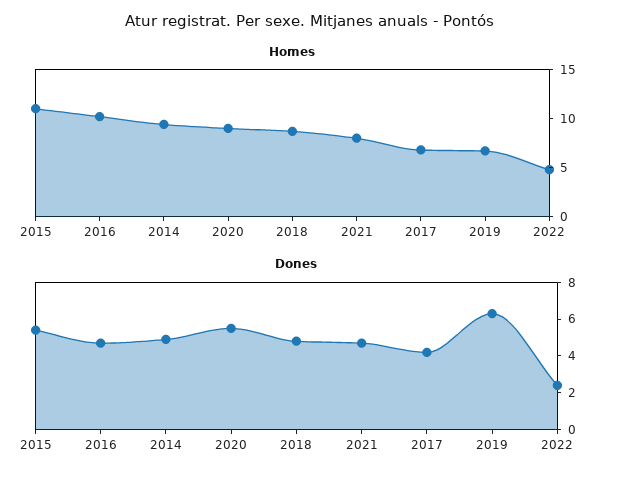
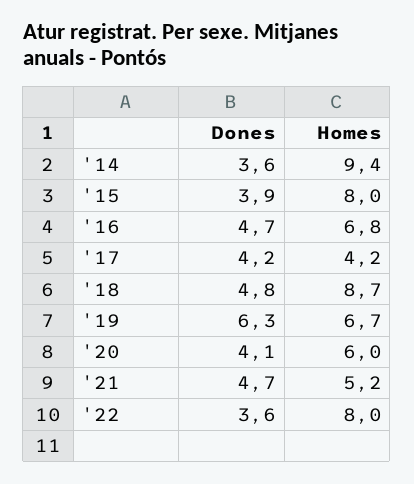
Homes, 2015: 11 -> 8
Homes, 2016: 10 -> 6.8
Homes, 2020: 9 -> 6
Homes, 2021: 8 -> 5.2
Homes, 2017: 7 -> 4.2
Homes, 2022: 5 -> 8
Dones, 2015: 5.5 -> 3.9
Dones, 2014: 5 -> 3.6
Dones, 2020: 5.5 -> 4.1
Dones, 2022: 2.5 -> 3.6

